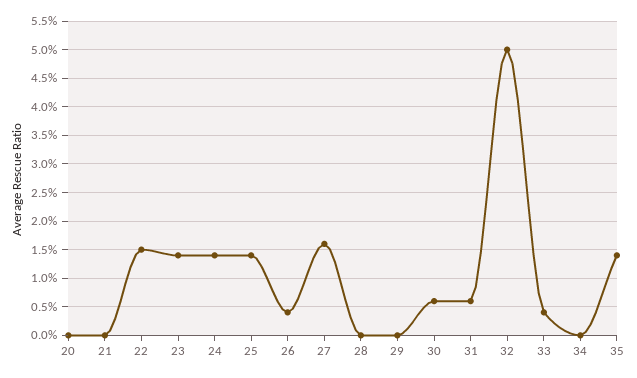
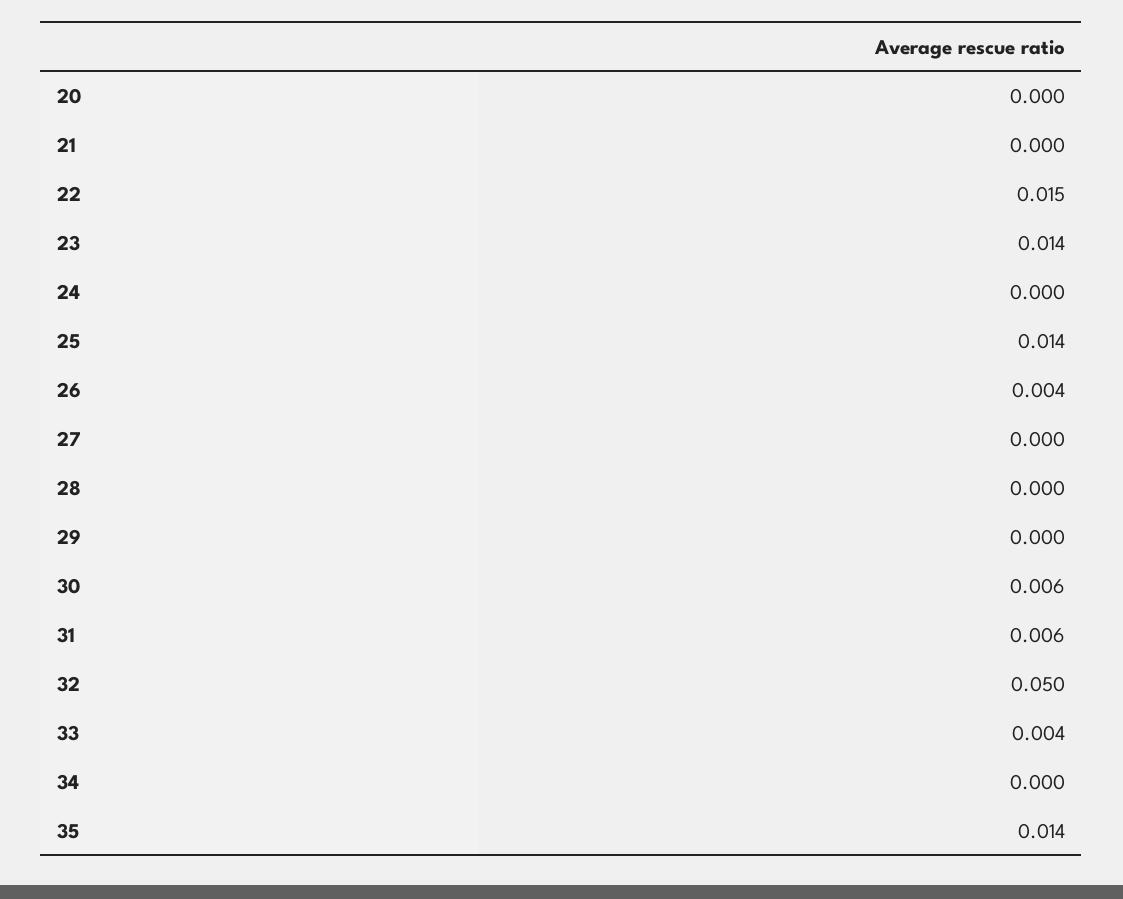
24: 0.015 -> 0
27: 0.015 -> 0

